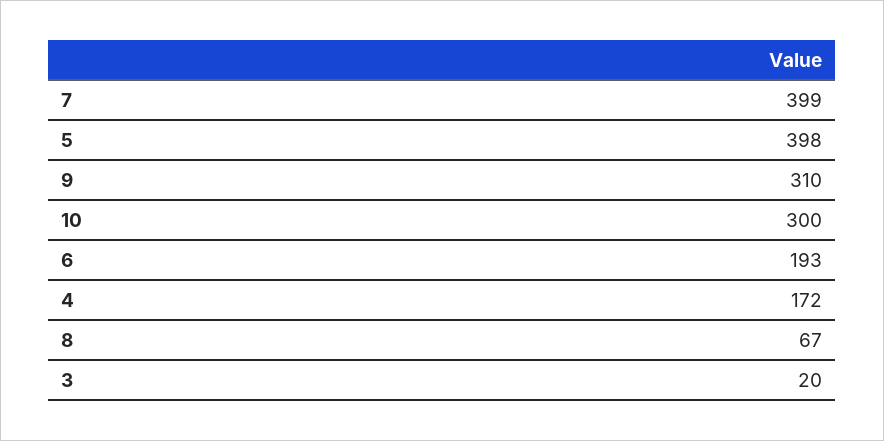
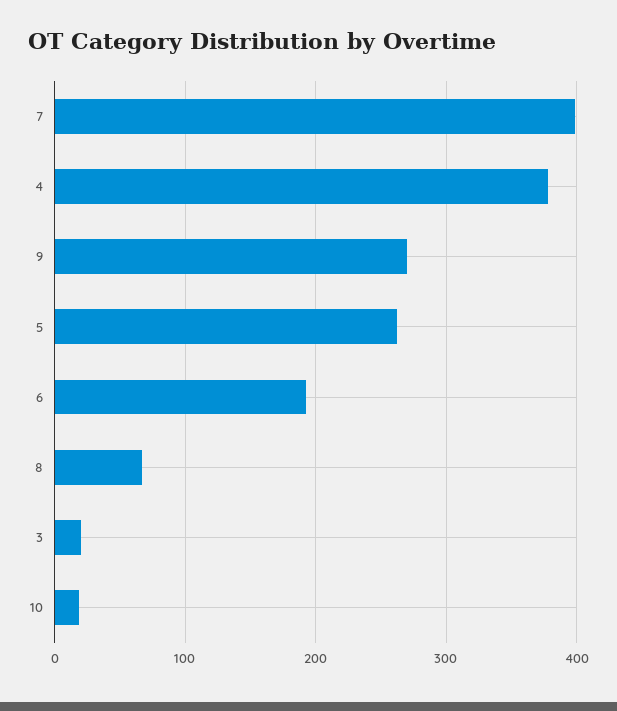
5: 398 -> 260
9: 310 -> 270
10: 300 -> 20
4: 172 -> 380

